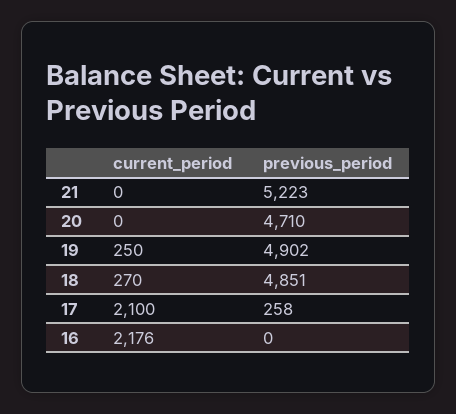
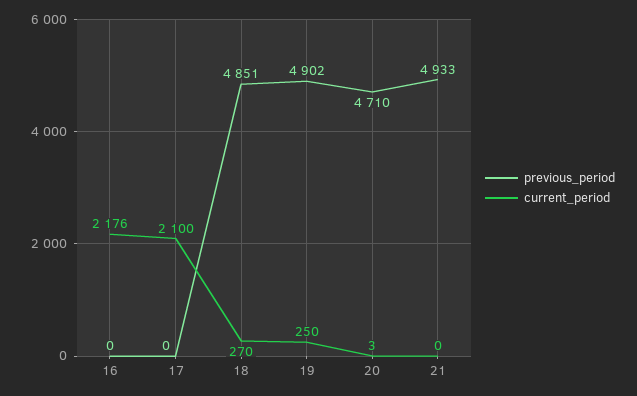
previous_period, 21: 5223 -> 4933
current_period, 20: 0 -> 3
previous_period, 17: 258 -> 0

